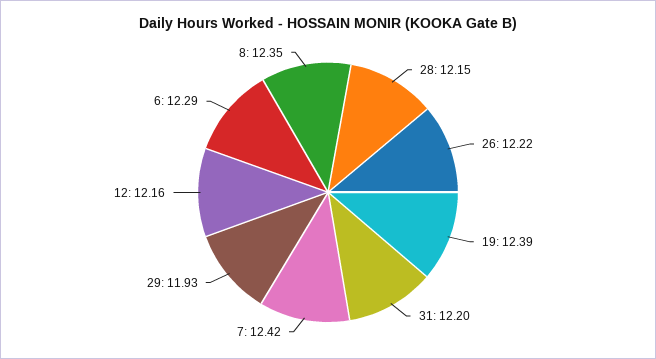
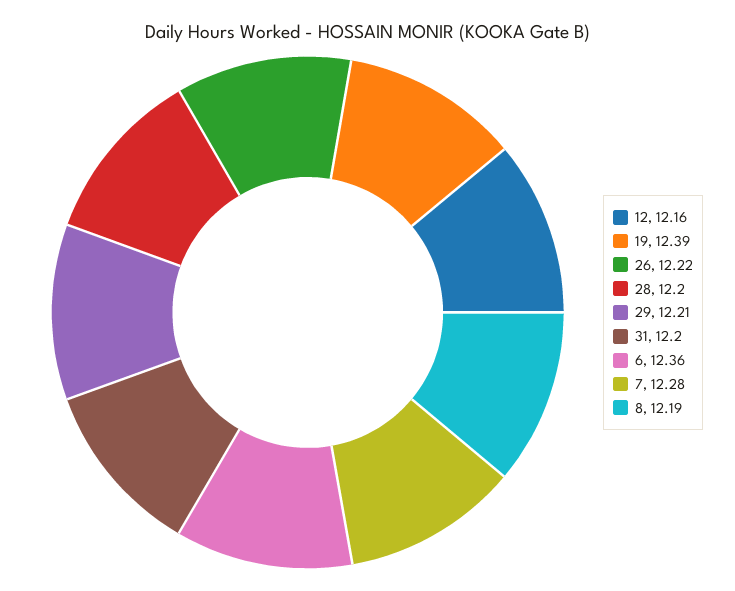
28: 12.15 -> 12.2
7: 12.42 -> 12.28
29: 11.93 -> 12.21
6: 12.29 -> 12.36
8: 12.35 -> 12.19

